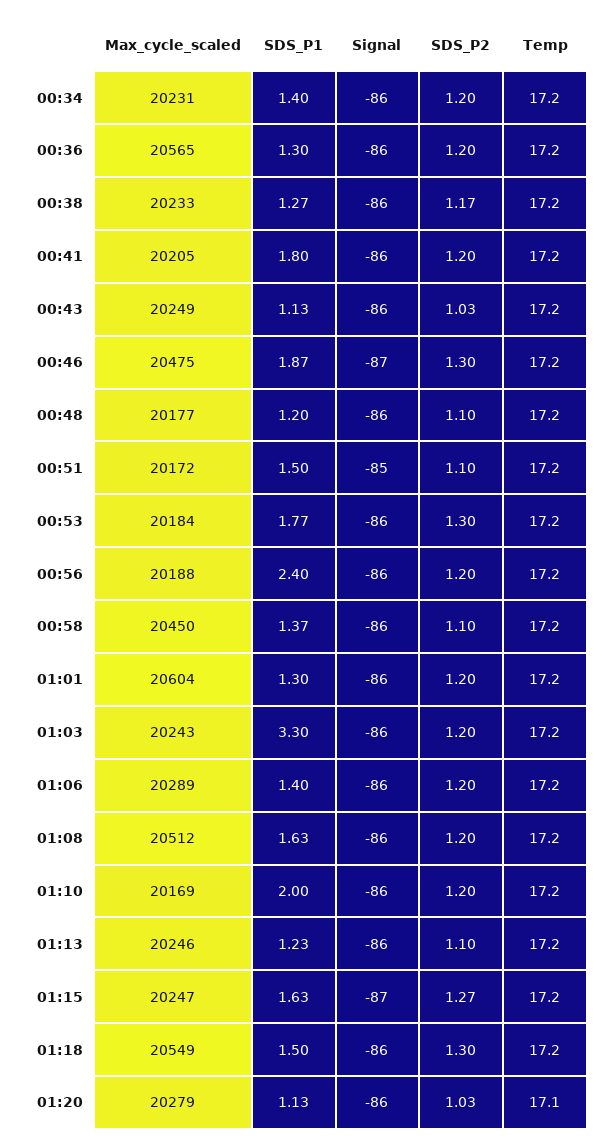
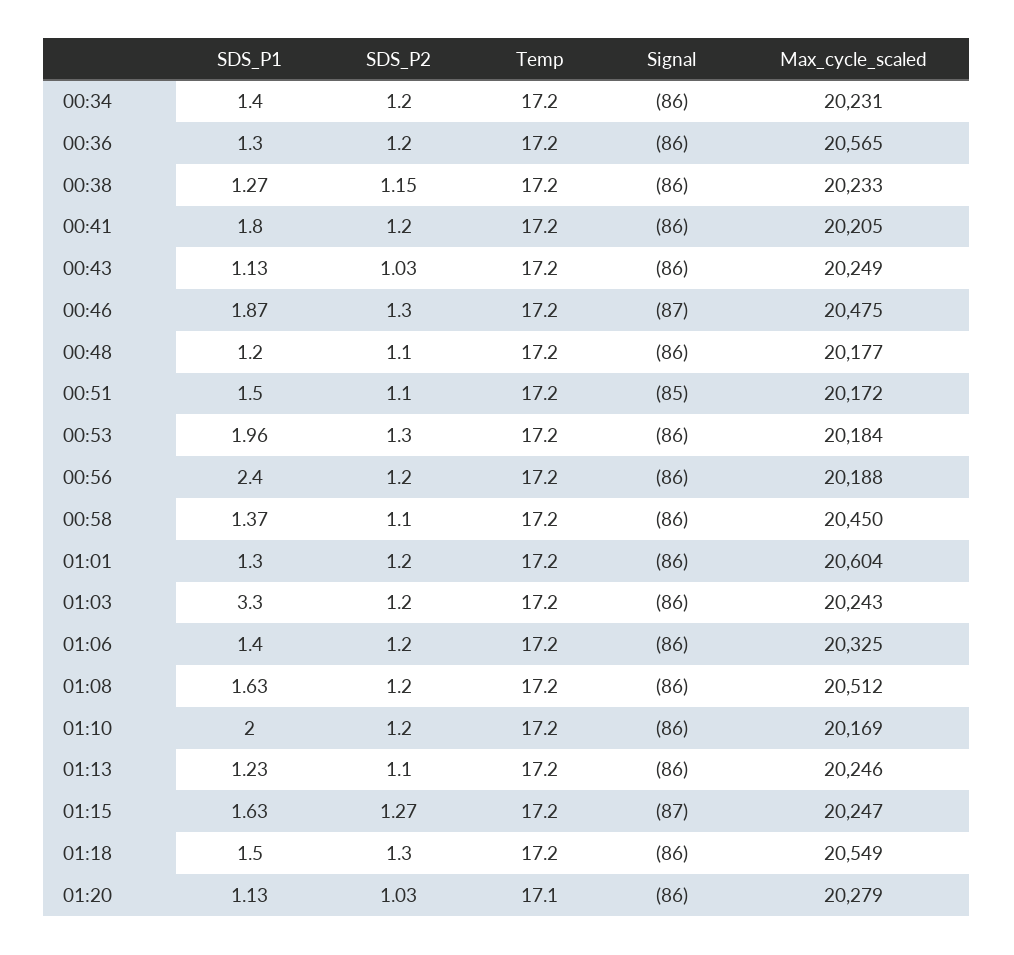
SDS_P2, 00:38: 1.17 -> 1.15
SDS_P1, 00:53: 1.77 -> 1.96
Max_cycle_scaled, 01:06: 20289 -> 20325

